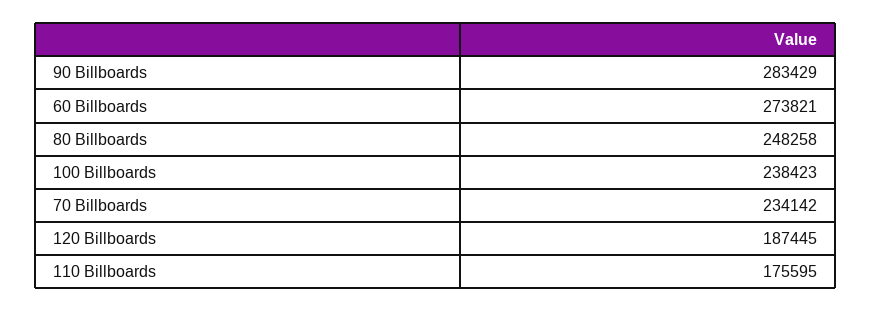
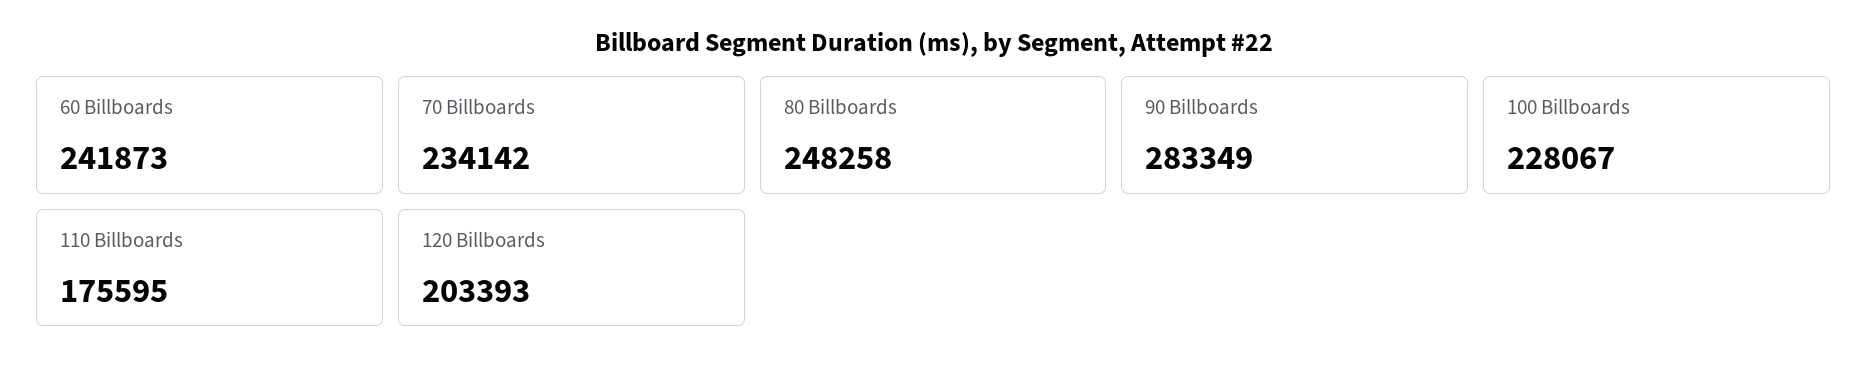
90 Billboards: 283429 -> 283349
60 Billboards: 273821 -> 241873
100 Billboards: 238423 -> 228067
120 Billboards: 187445 -> 203393

